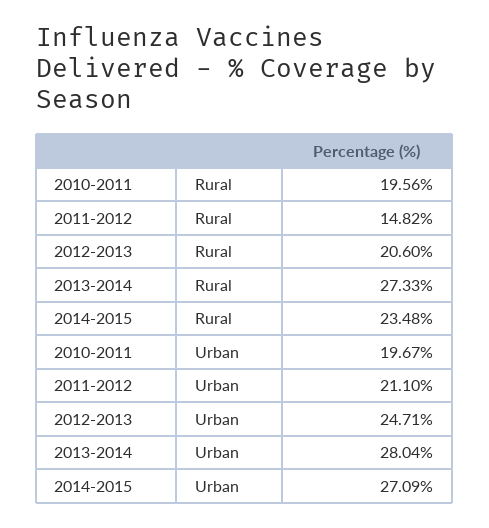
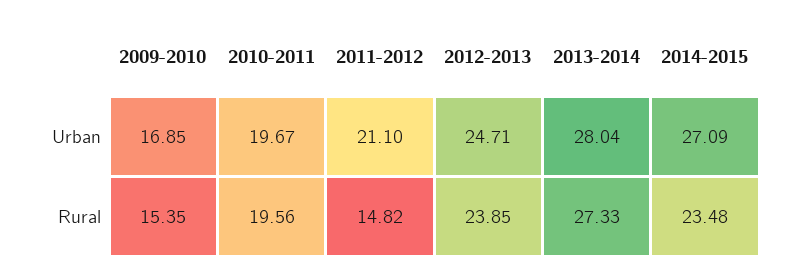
2012-2013, Rural: 20.6 -> 23.85
2009-2010, Urban: none -> 16.85
2009-2010, Rural: none -> 15.35

